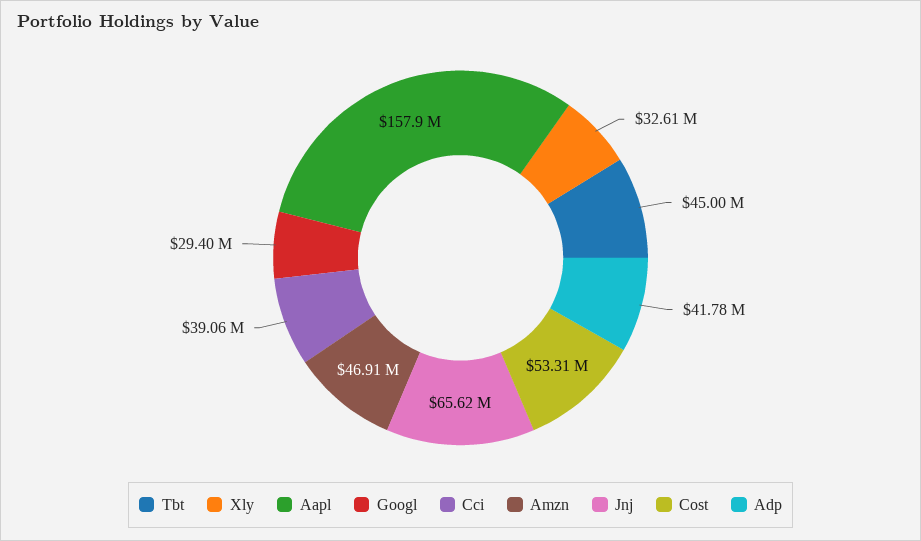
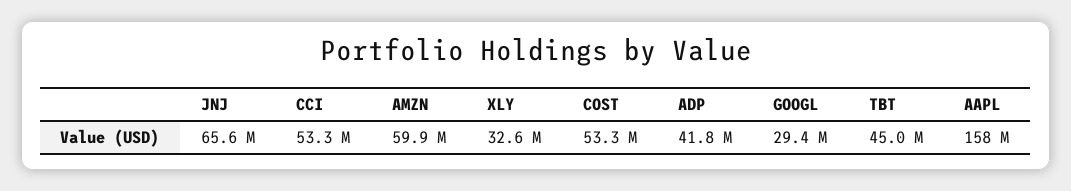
Cci: 39060000 -> 53300000
Amzn: 46910000 -> 59900000

